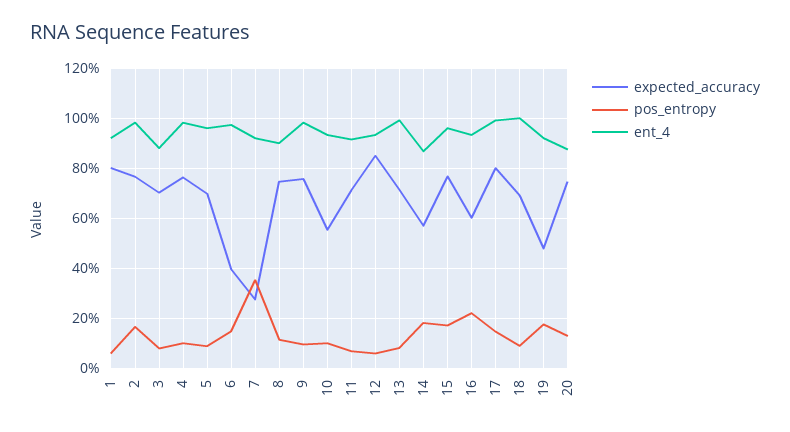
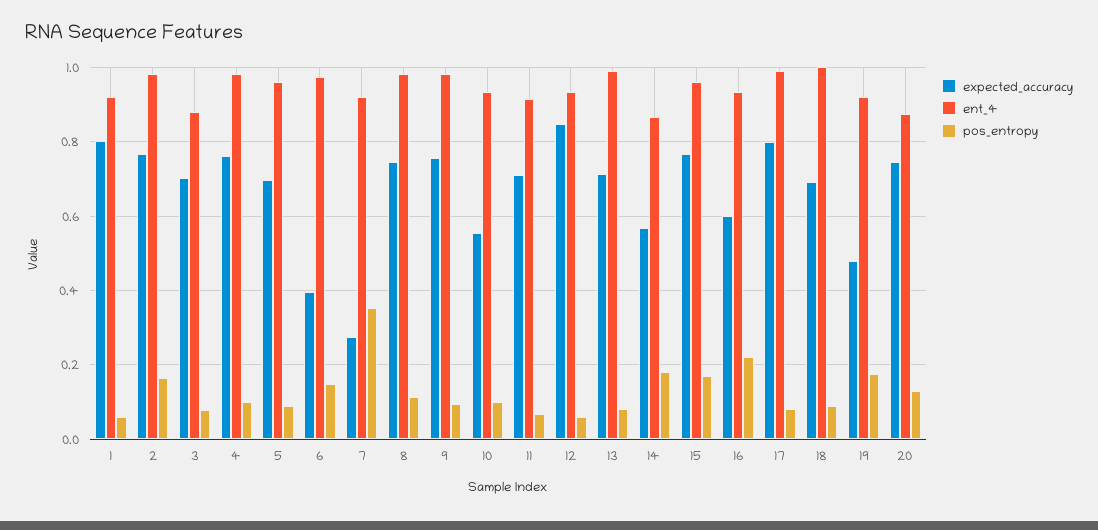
ent_4, 8: 0.9 -> 0.98
pos_entropy, 17: 0.15 -> 0.08

